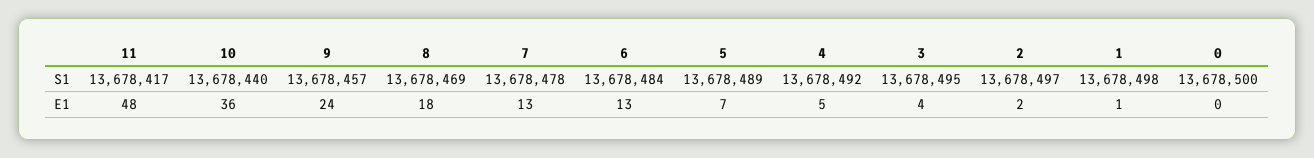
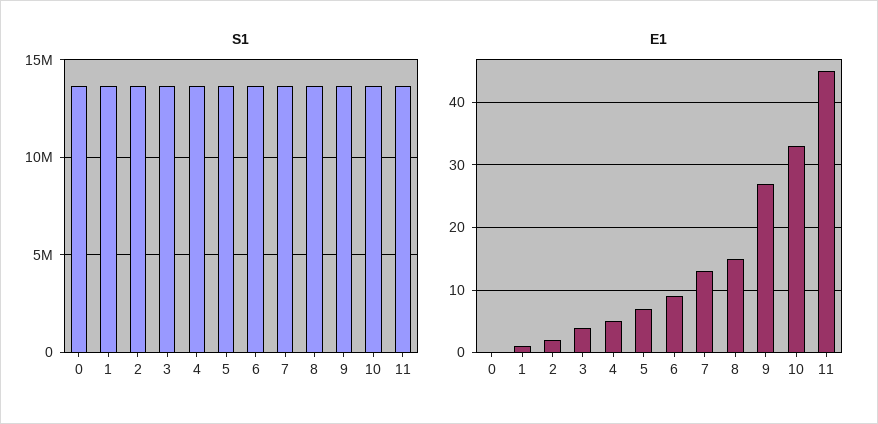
E1, 11: 48 -> 45
E1, 10: 36 -> 33
E1, 9: 24 -> 27
E1, 8: 18 -> 15
E1, 6: 13 -> 9

